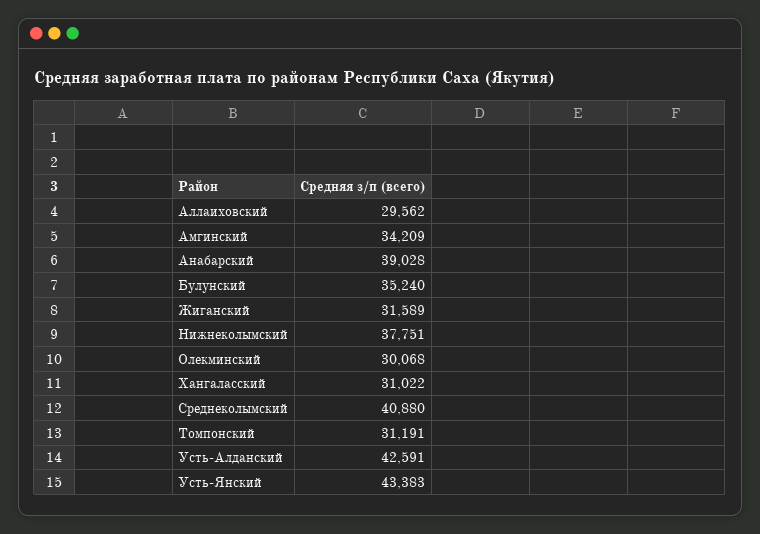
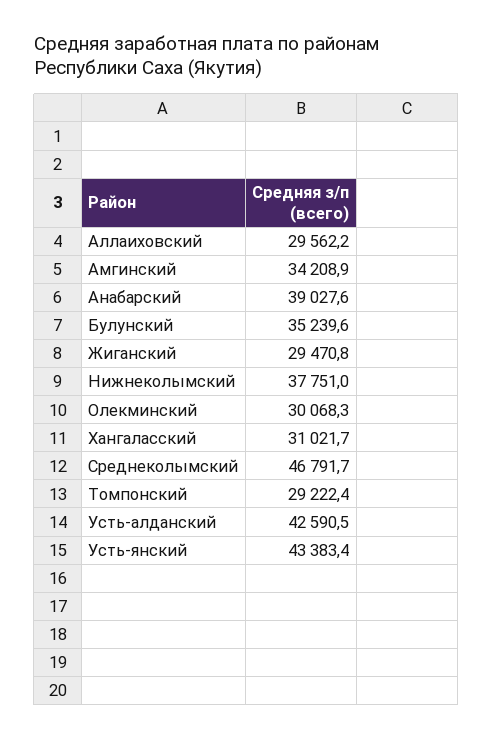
Жиганский: 31589 -> 29470.8
Среднеколымский: 40880 -> 46791.7
Томпонский: 31191 -> 29222.4

